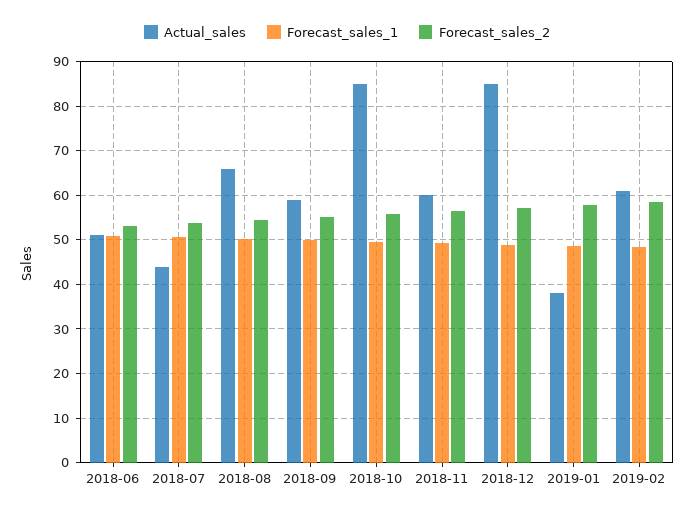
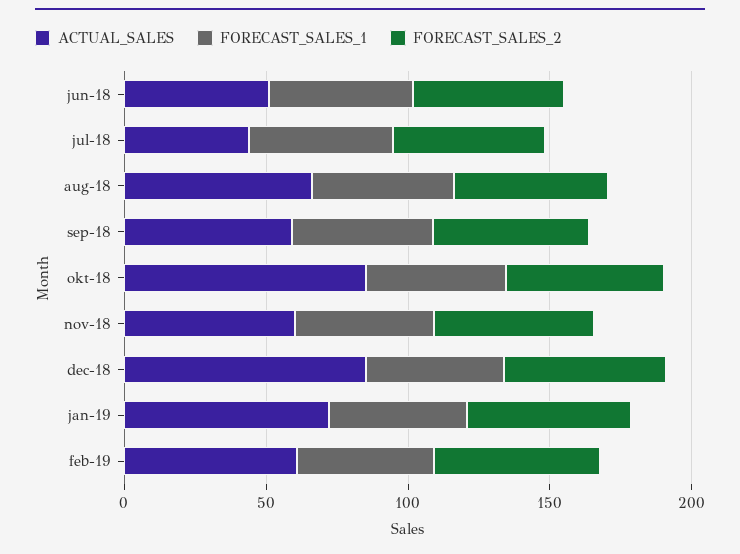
Actual_sales, 2019-01: 38 -> 70

